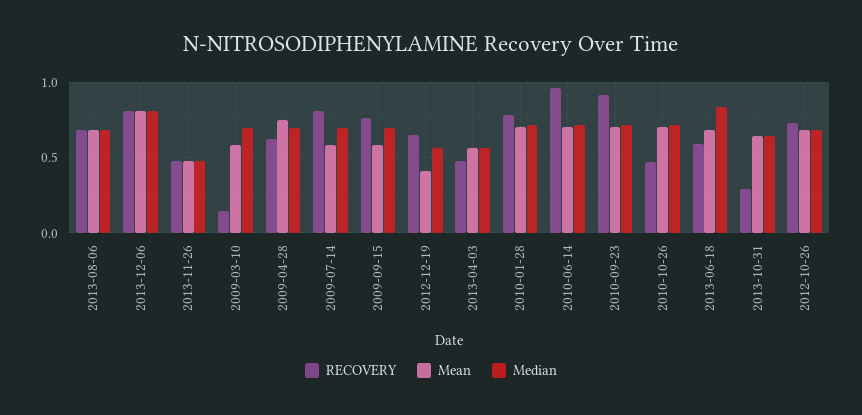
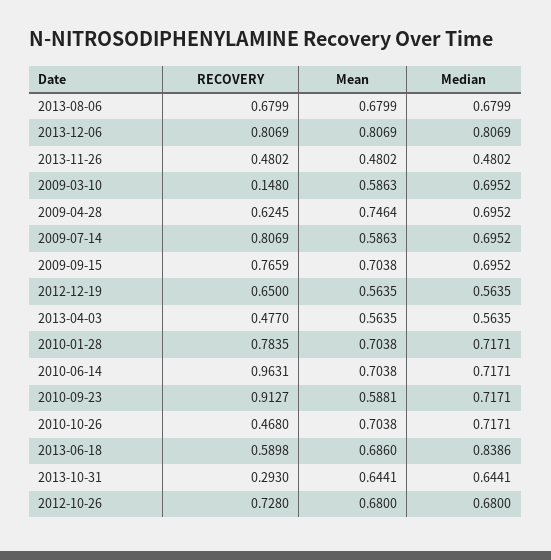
Mean, 2009-09-15: 0.6 -> 0.7038
Mean, 2012-12-19: 0.4 -> 0.5635
Mean, 2010-09-23: 0.7 -> 0.5881

